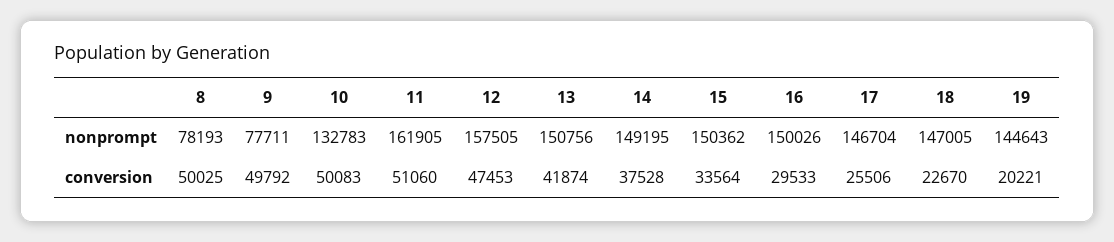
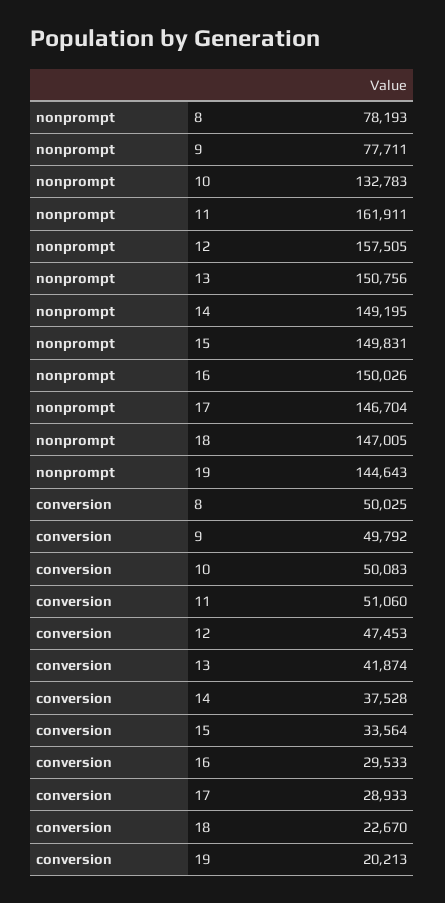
11, nonprompt: 161905 -> 161911
15, nonprompt: 150362 -> 149831
17, conversion: 25506 -> 28933
19, conversion: 20221 -> 20213

